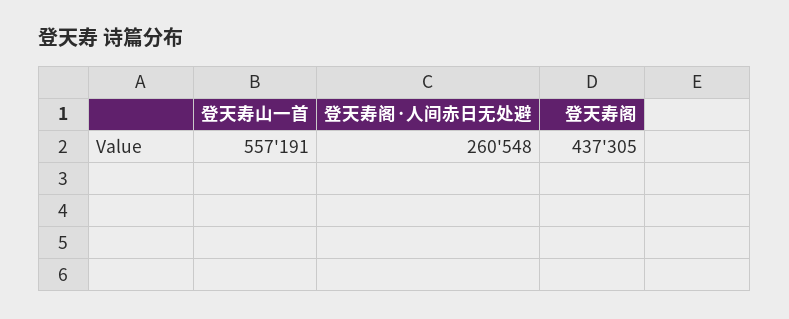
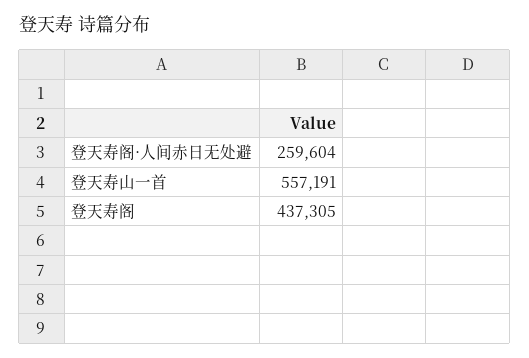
登天寿阁·人间赤日无处避: 260548 -> 259604

